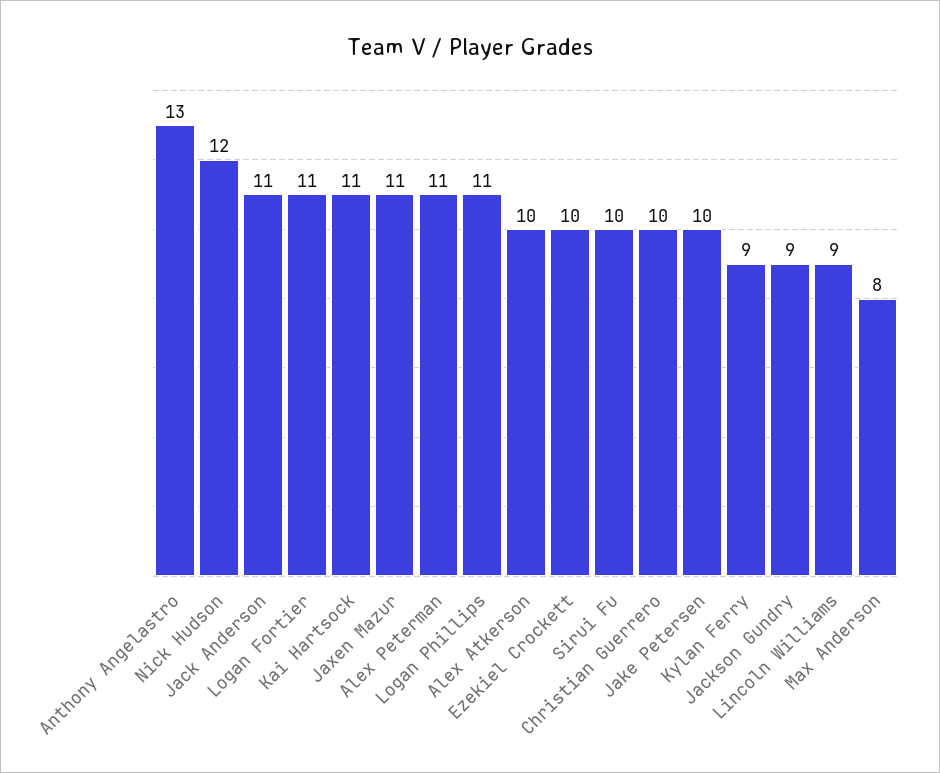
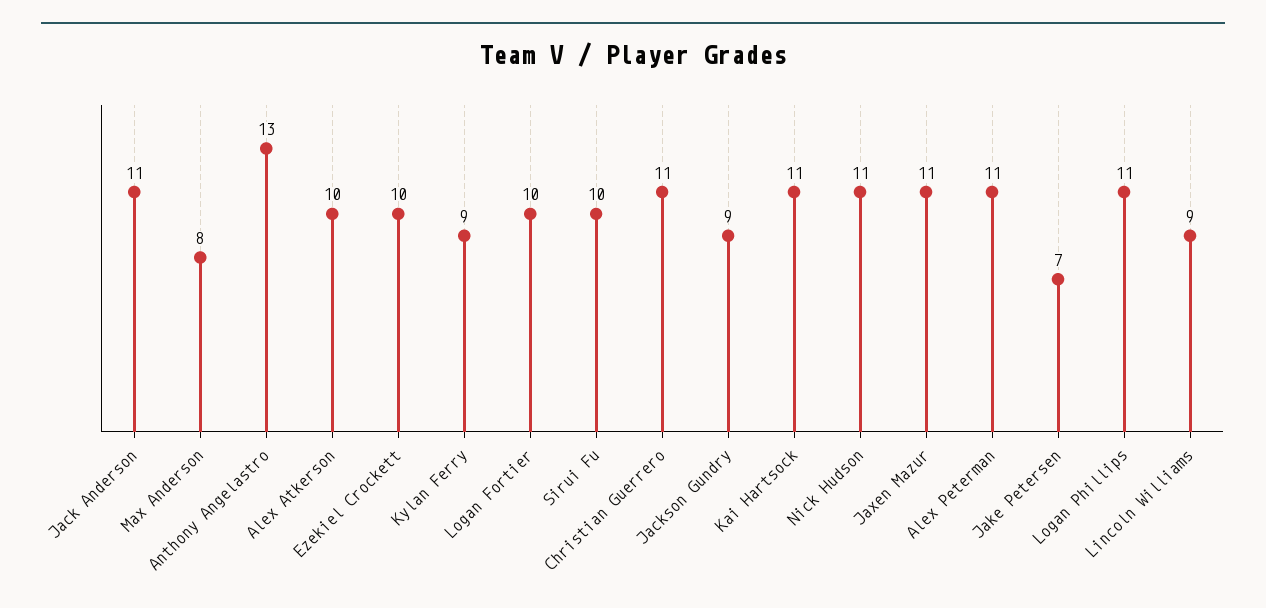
Nick Hudson: 12 -> 11
Logan Fortier: 11 -> 10
Christian Guerrero: 10 -> 11
Jake Petersen: 10 -> 7

